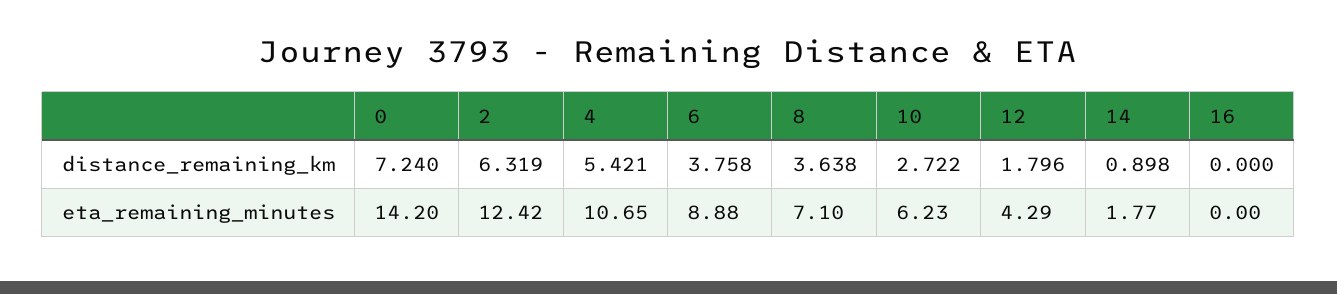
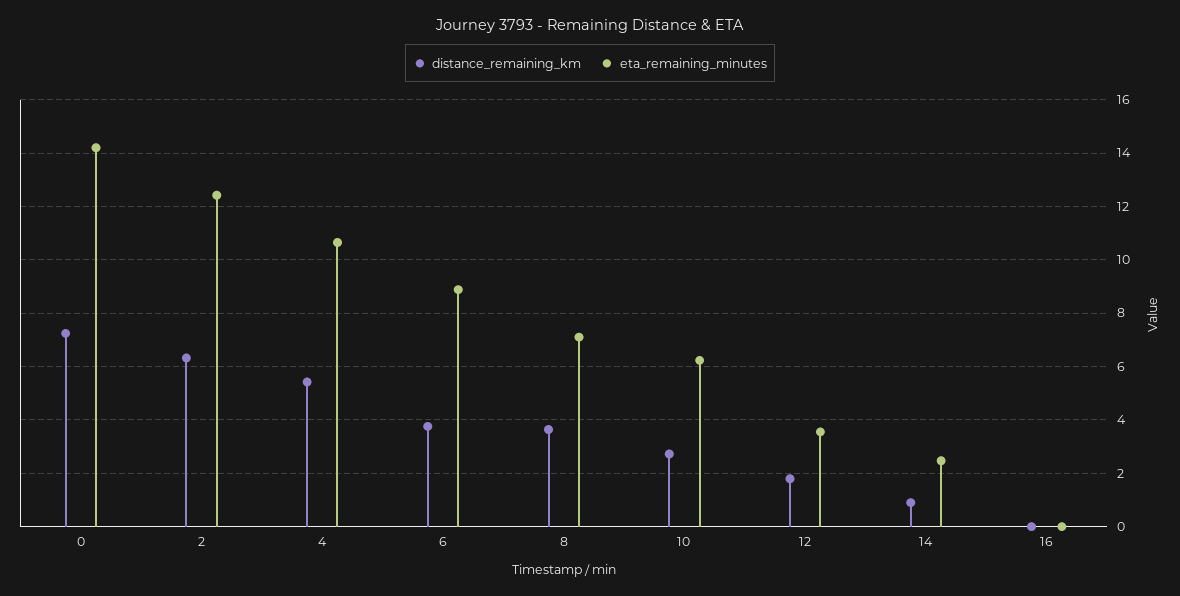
eta_remaining_minutes, 12: 4.29 -> 3.5
eta_remaining_minutes, 14: 1.77 -> 2.5

